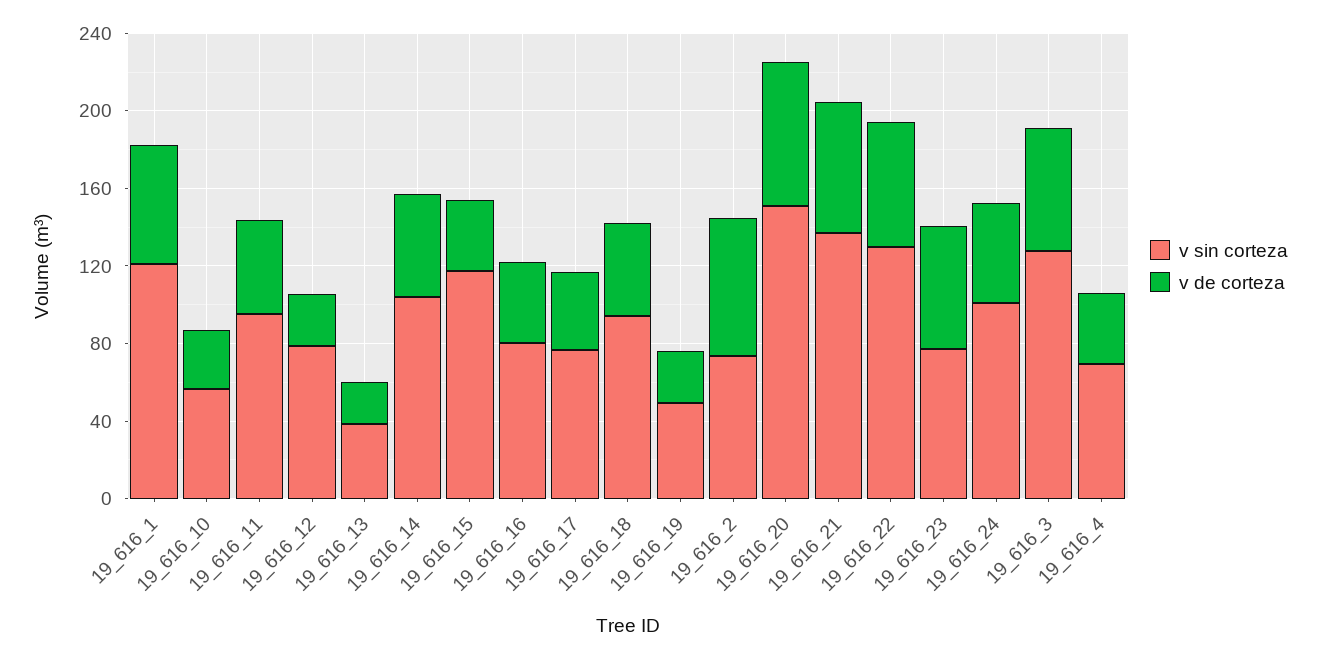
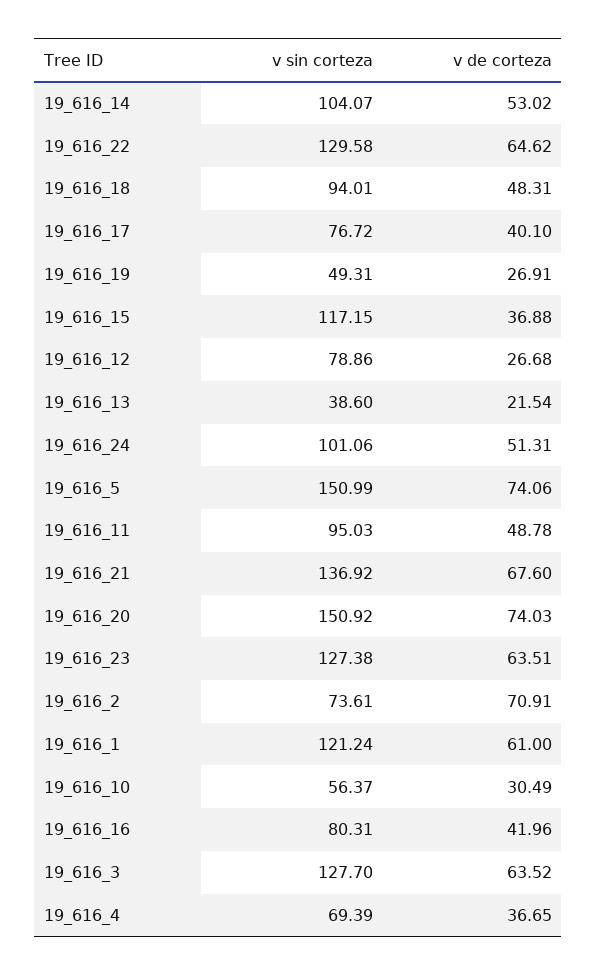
v sin corteza, 19_616_23: 80 -> 127.38
v sin corteza, 19_616_5: none -> 150.99
v de corteza, 19_616_5: none -> 74.06

